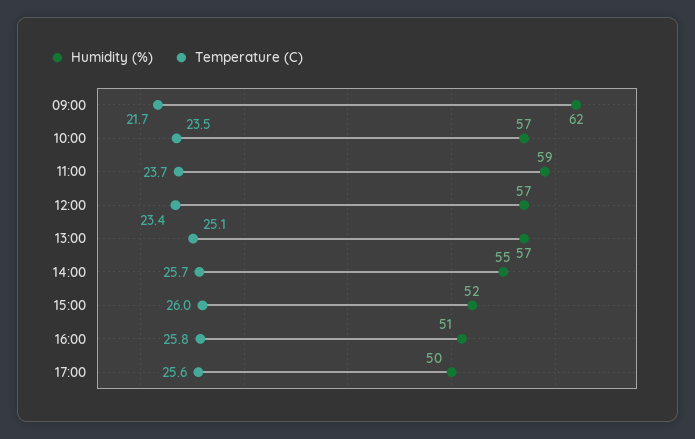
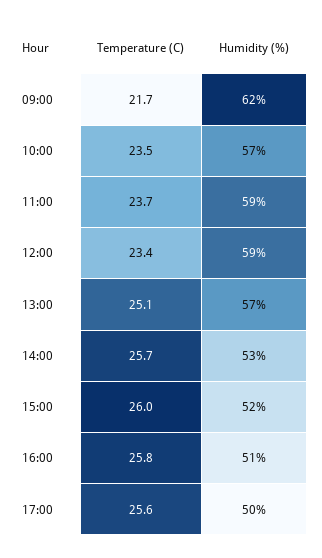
Humidity (%), 12:00: 57 -> 59
Humidity (%), 14:00: 55 -> 53

